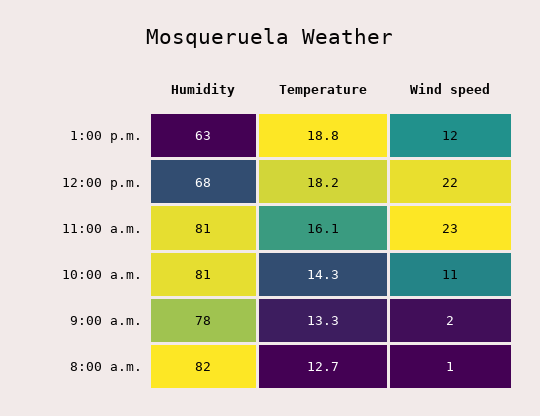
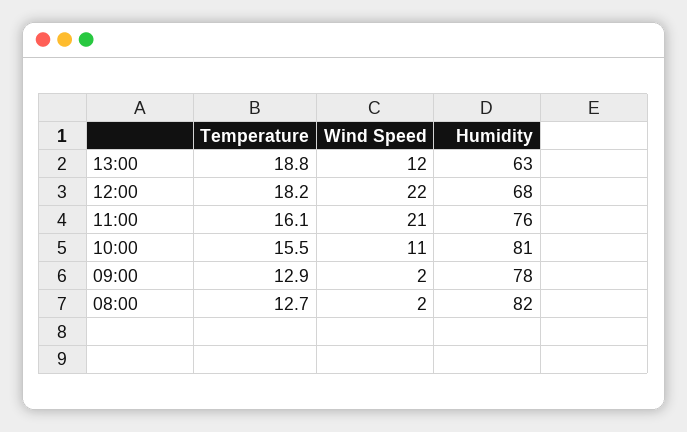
Humidity, 11:00 a.m.: 81 -> 76
Wind speed, 11:00 a.m.: 23 -> 21
Temperature, 10:00 a.m.: 14.3 -> 15.5
Temperature, 9:00 a.m.: 13.3 -> 12.9
Wind speed, 8:00 a.m.: 1 -> 2

